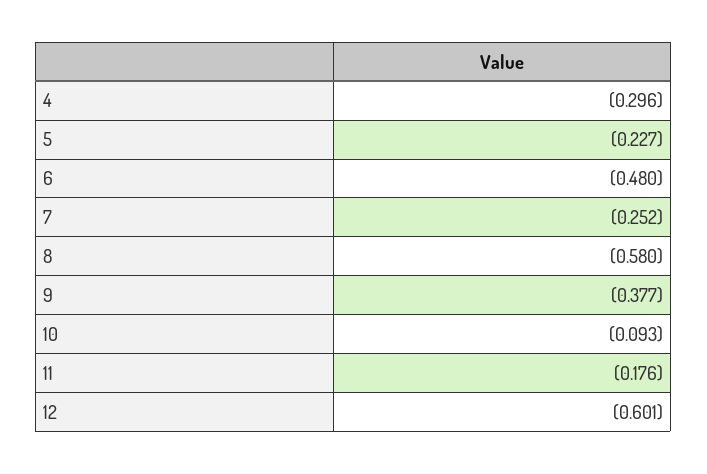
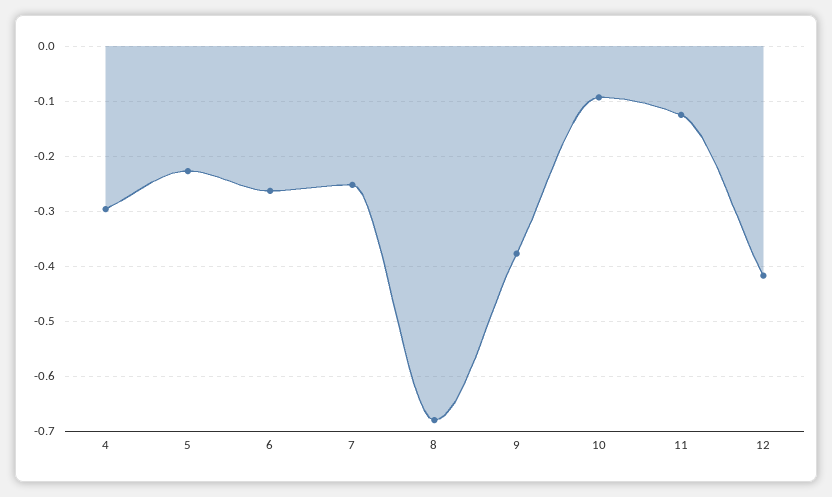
6: -0.48 -> -0.26
8: -0.58 -> -0.68
11: -0.176 -> -0.12
12: -0.601 -> -0.42

